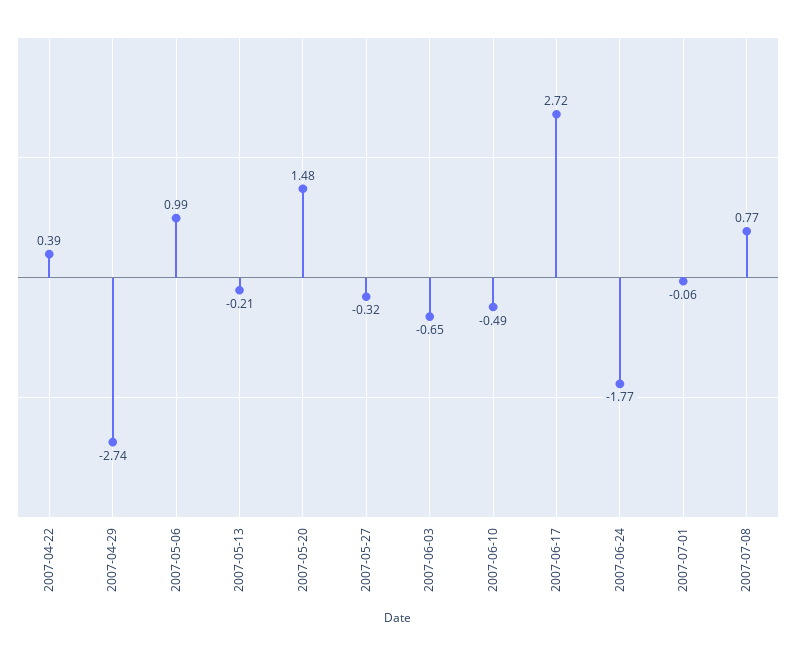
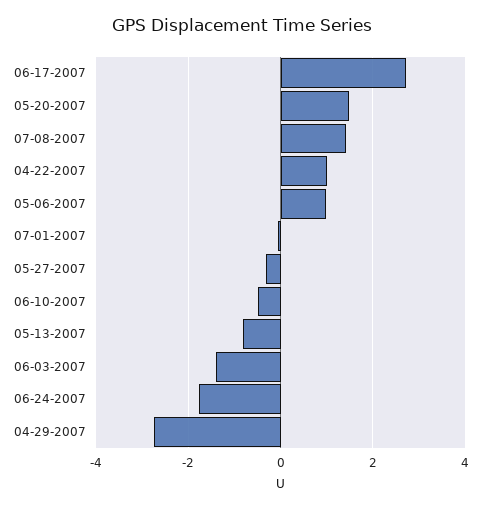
2007-04-22: 0.39 -> 1
2007-05-13: -0.21 -> -0.8
2007-06-03: -0.65 -> -1.4
2007-07-08: 0.77 -> 1.4

